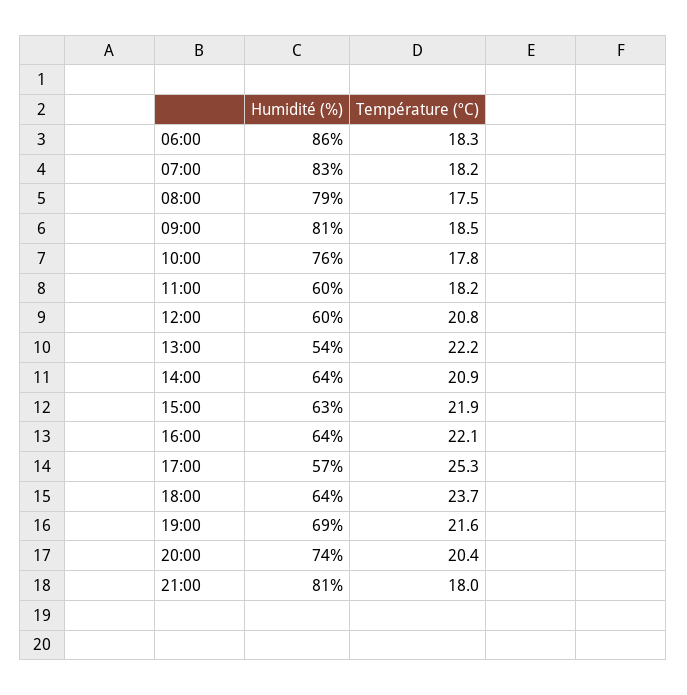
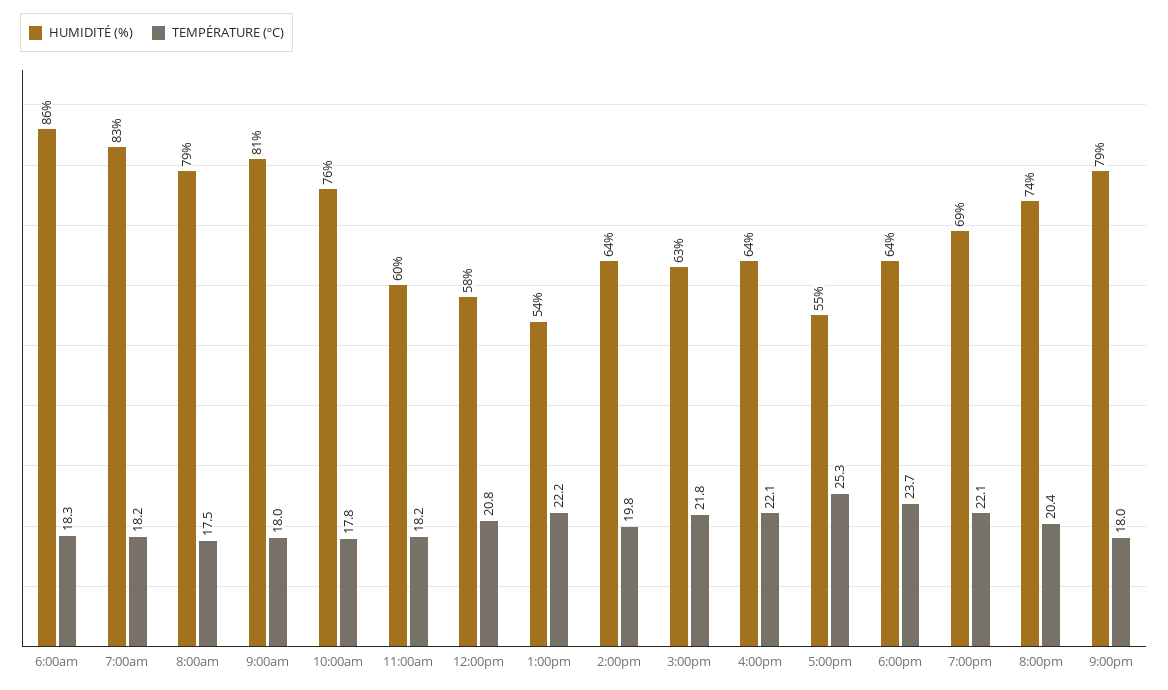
Température (ºC), 09:00: 18.5 -> 18
Humidité (%), 12:00: 60 -> 58
Température (ºC), 14:00: 20.9 -> 19.8
Température (ºC), 15:00: 21.9 -> 21.8
Humidité (%), 17:00: 57 -> 55
Température (ºC), 19:00: 21.6 -> 22.1
Humidité (%), 21:00: 81 -> 79

